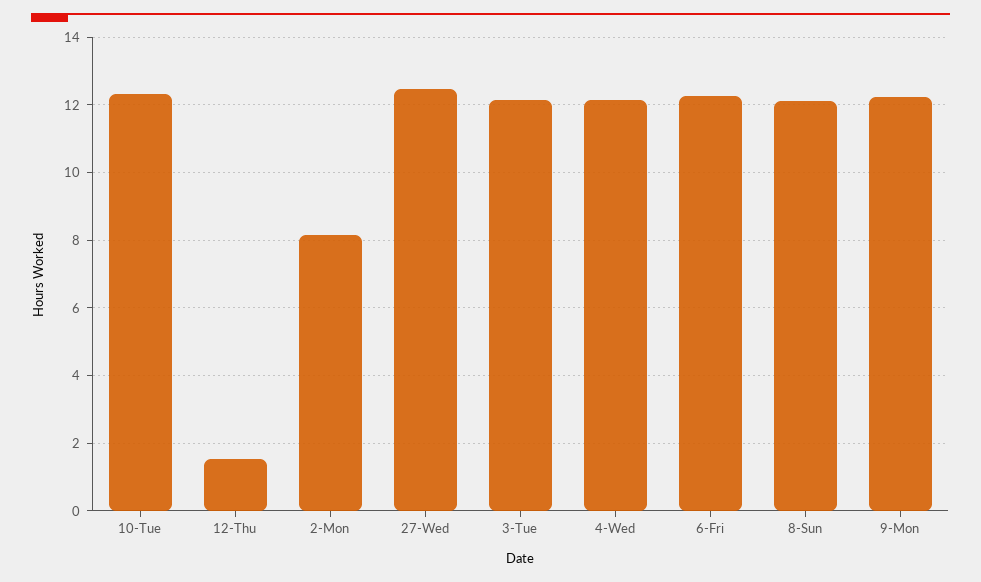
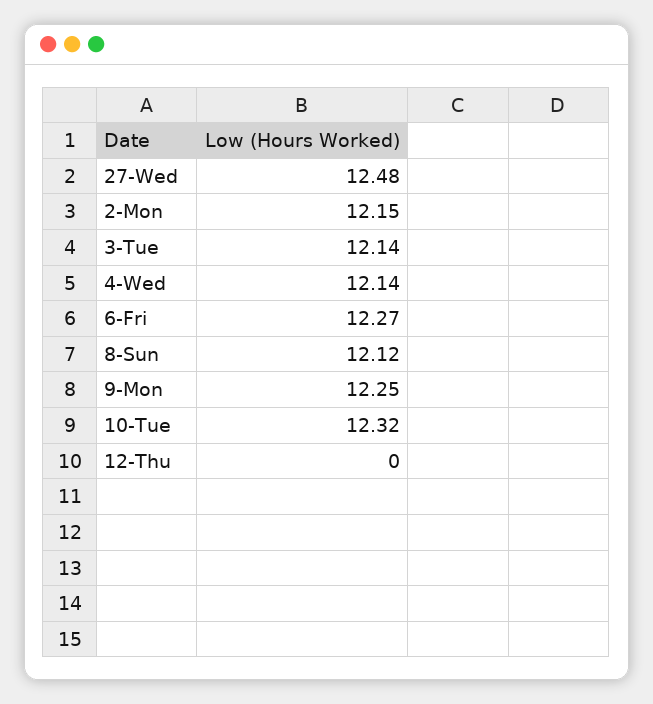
12-Thu: 1.6 -> 0
2-Mon: 8.2 -> 12.15

